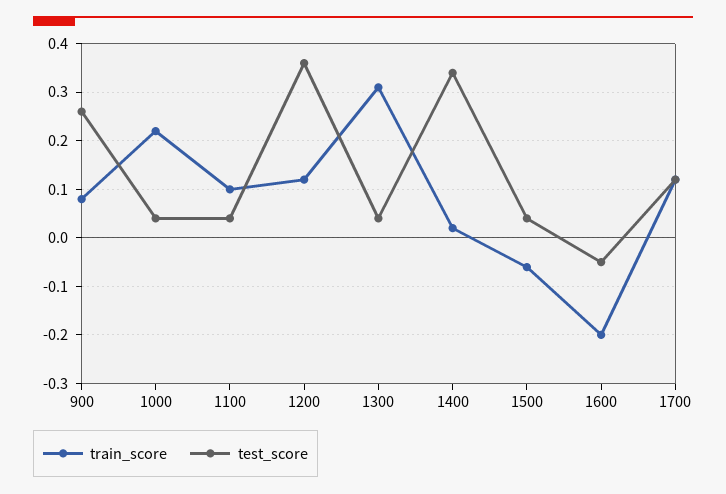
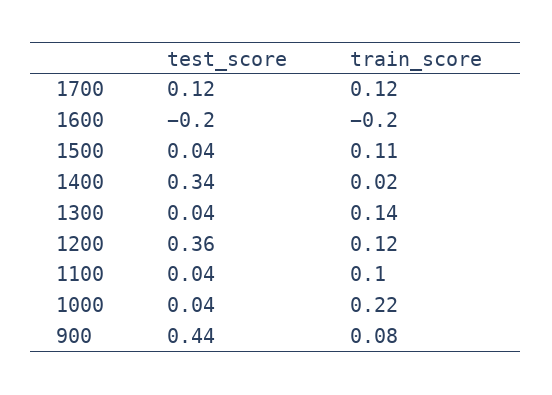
test_score, 900: 0.25 -> 0.44
train_score, 1300: 0.3 -> 0.14
train_score, 1500: -0.05 -> 0.11
test_score, 1600: -0.05 -> -0.2

